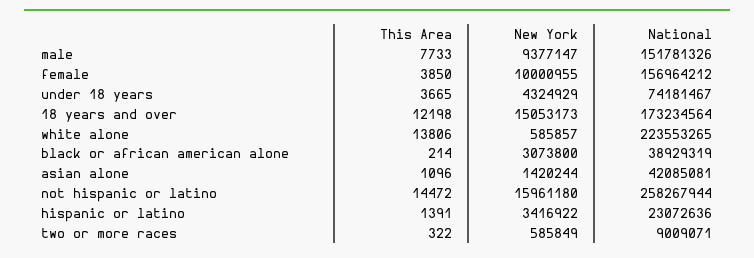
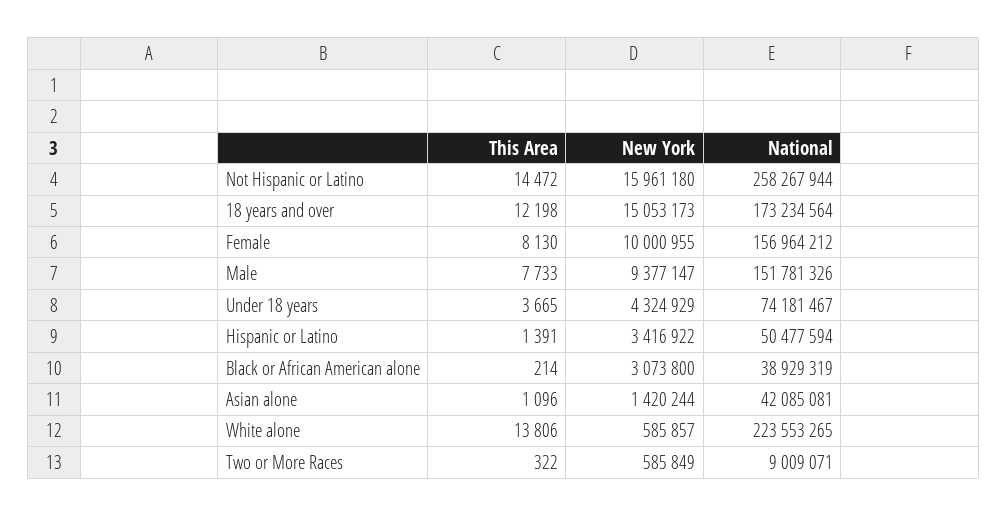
This Area, female: 3850 -> 8130
National, hispanic or latino: 23072636 -> 50477594

